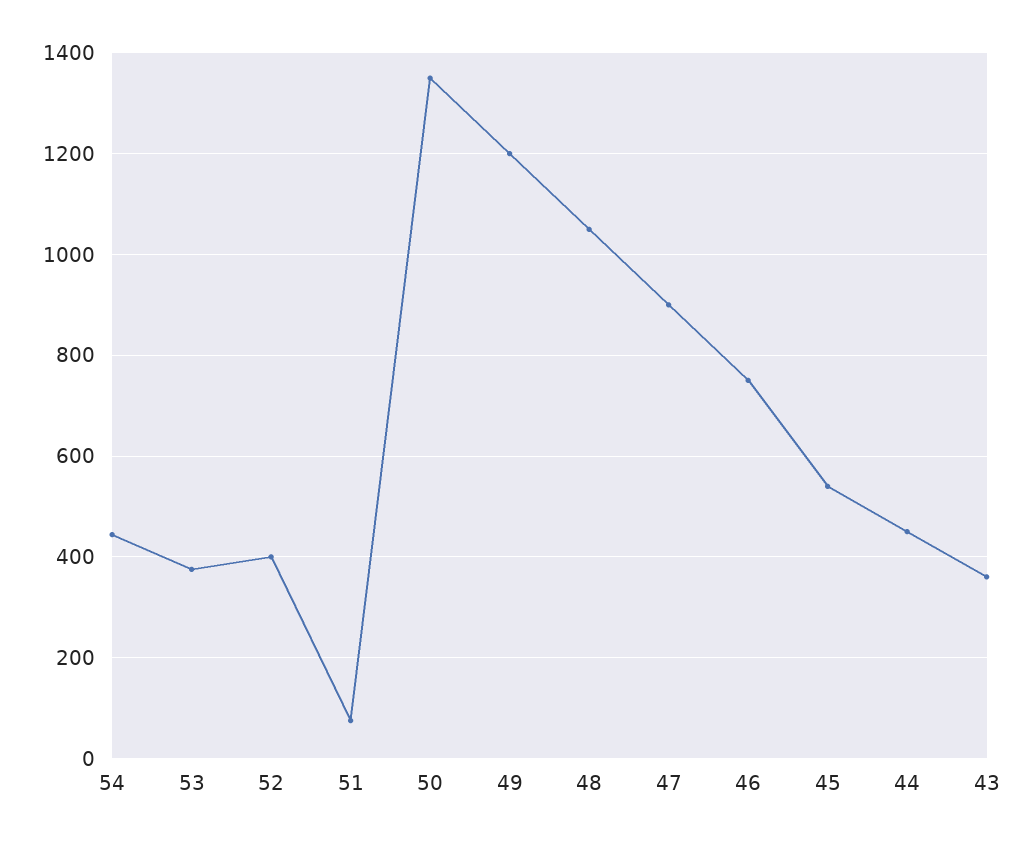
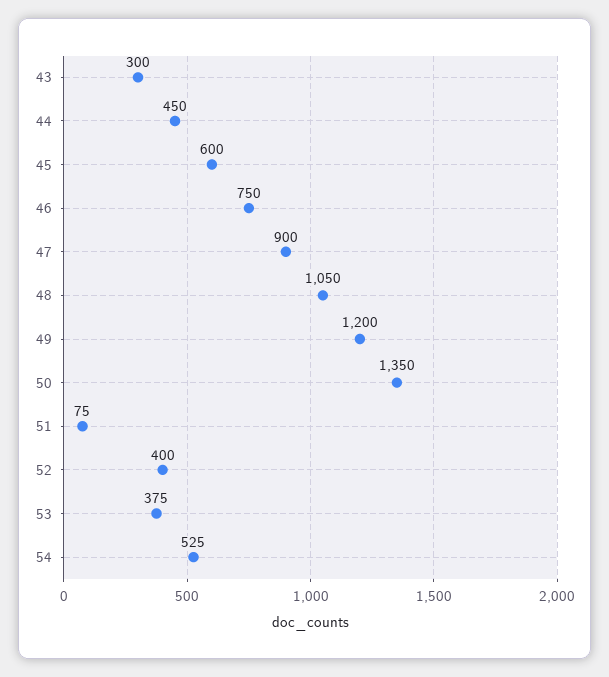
54: 440 -> 525
45: 540 -> 600
43: 360 -> 300

